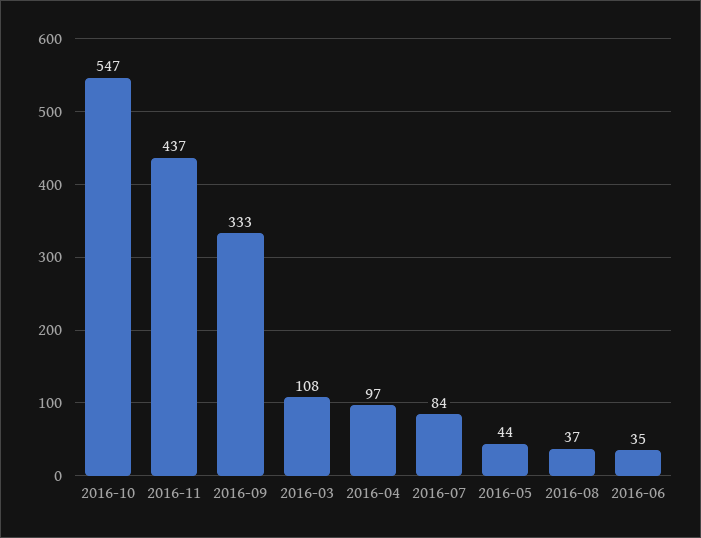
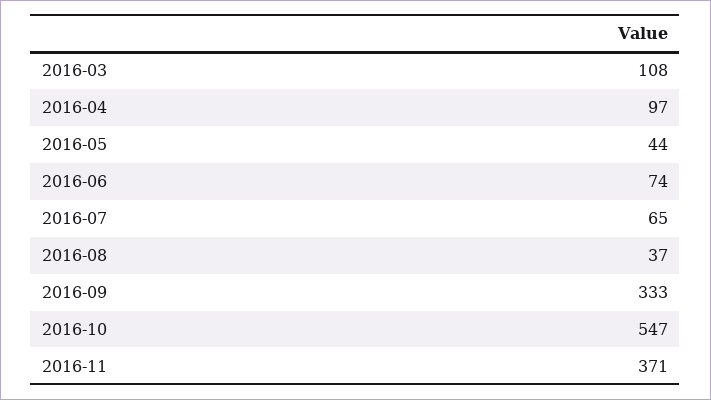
2016-11: 437 -> 371
2016-07: 84 -> 65
2016-06: 35 -> 74

